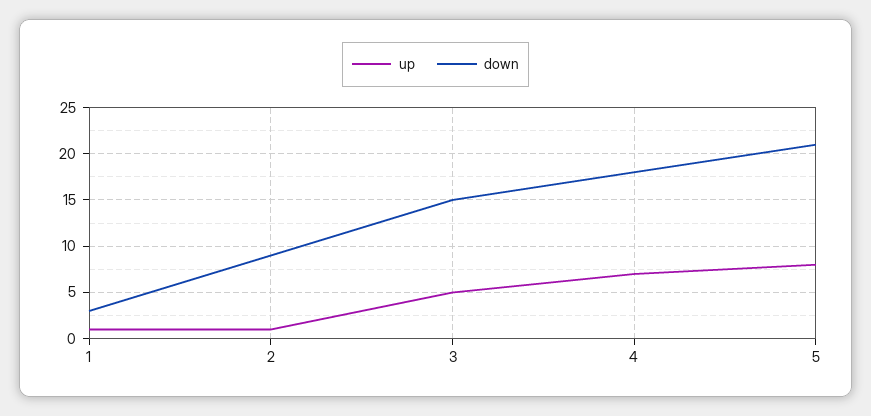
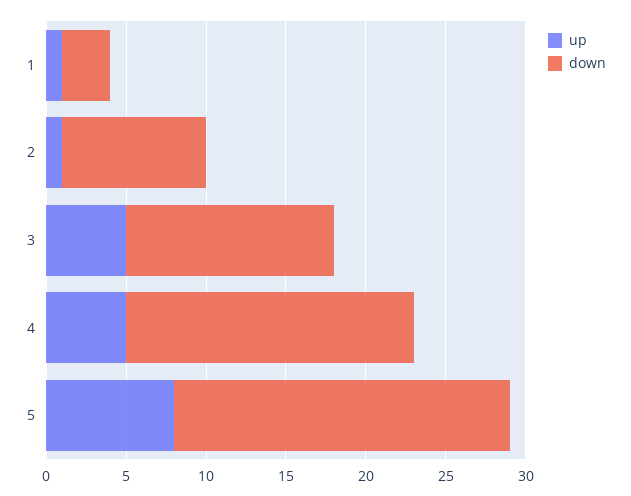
down, 3: 15 -> 13
up, 4: 7 -> 5

